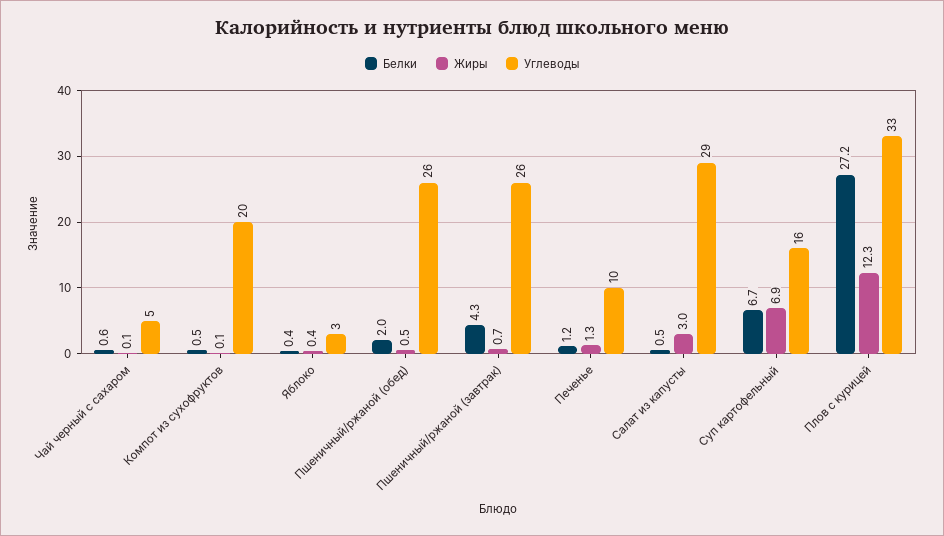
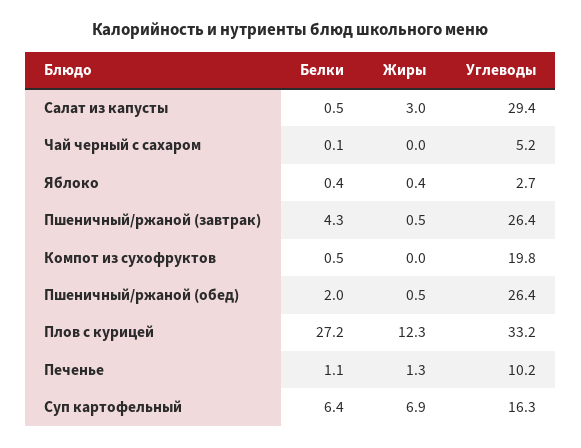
Белки, Чай черный с сахаром: 0.6 -> 0.1
Жиры, Чай черный с сахаром: 0.1 -> 0
Жиры, Компот из сухофруктов: 0.1 -> 0
Жиры, Пшеничный/ржаной (завтрак): 0.7 -> 0.5
Белки, Печенье: 1.2 -> 1.1
Белки, Суп картофельный: 6.7 -> 6.4

